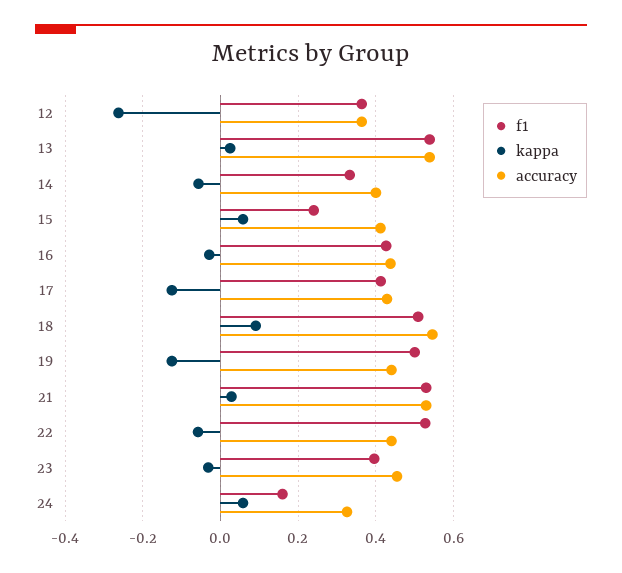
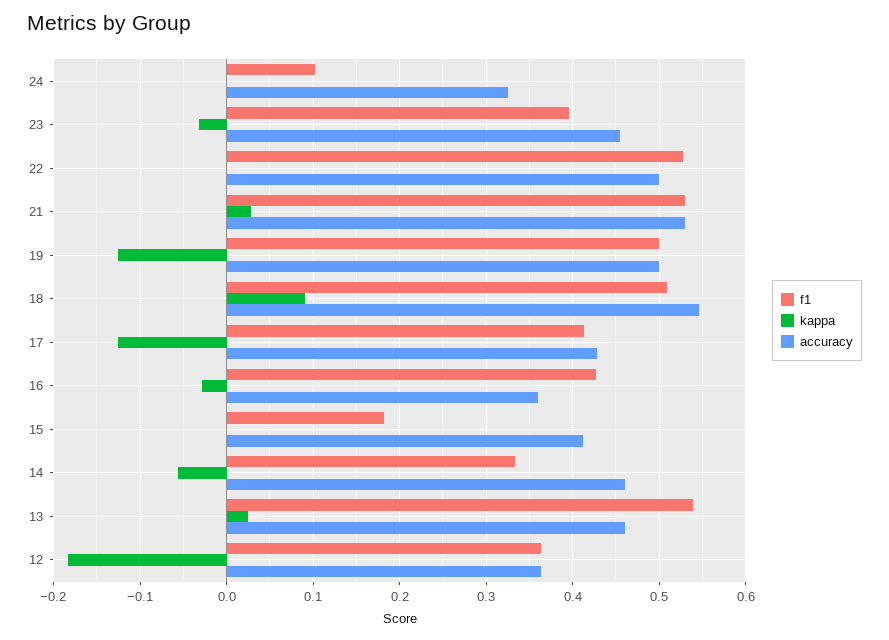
kappa, 12: -0.26 -> -0.18
accuracy, 13: 0.54 -> 0.46
accuracy, 14: 0.4 -> 0.46
f1, 15: 0.24 -> 0.18
kappa, 15: 0.06 -> 0
accuracy, 16: 0.44 -> 0.36
accuracy, 19: 0.44 -> 0.5
kappa, 22: -0.06 -> 0
accuracy, 22: 0.44 -> 0.5
f1, 24: 0.16 -> 0.1
kappa, 24: 0.06 -> 0

